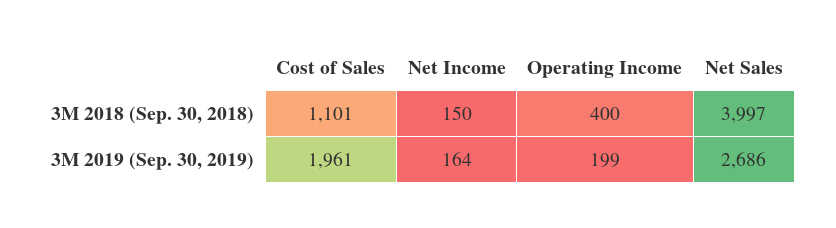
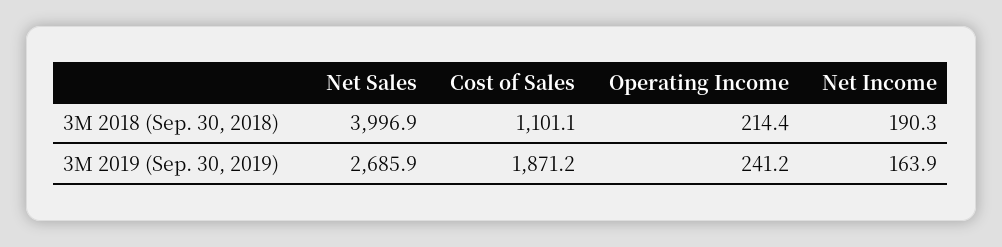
Net Income, 3M 2018 (Sep. 30, 2018): 150 -> 190.3
Operating Income, 3M 2018 (Sep. 30, 2018): 400 -> 214.4
Cost of Sales, 3M 2019 (Sep. 30, 2019): 1961 -> 1871.2
Operating Income, 3M 2019 (Sep. 30, 2019): 199 -> 241.2

